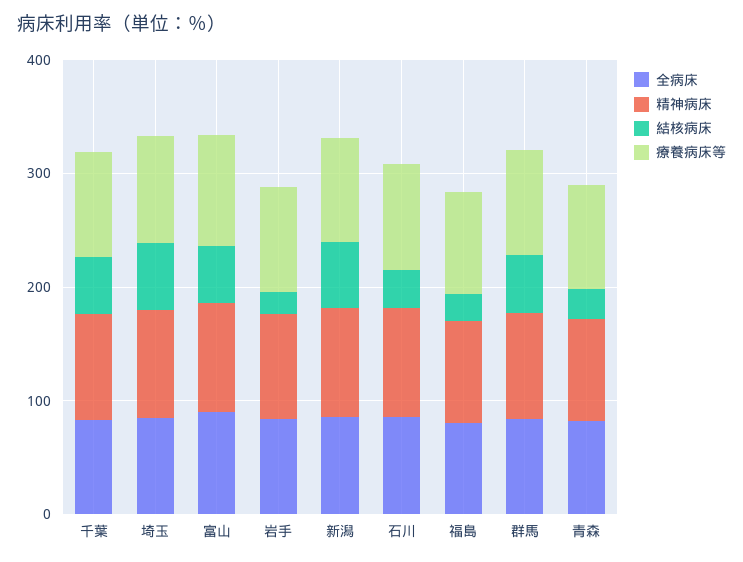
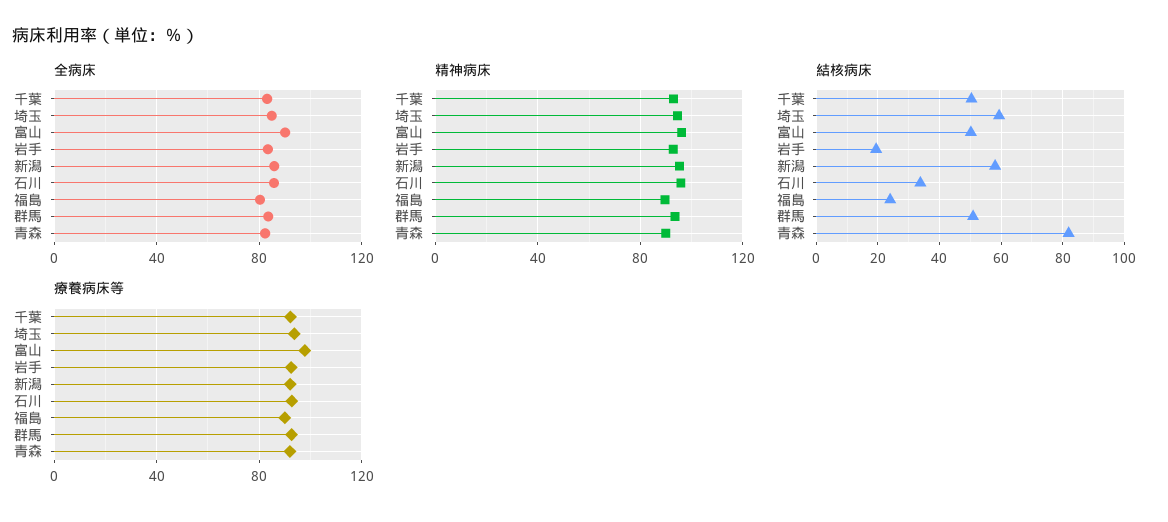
結核病床, 青森: 20 -> 82

